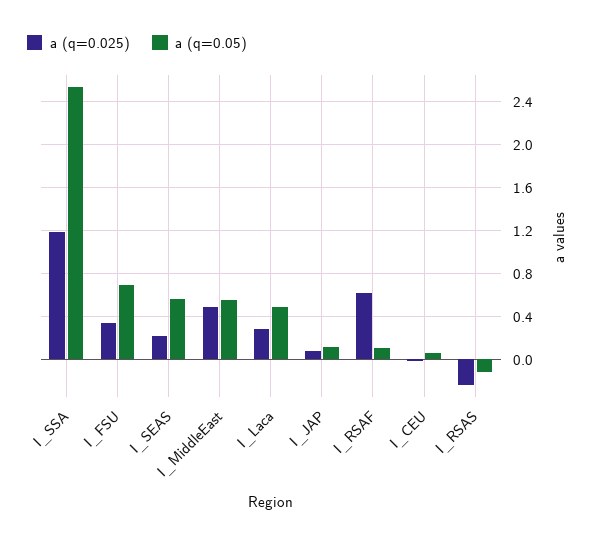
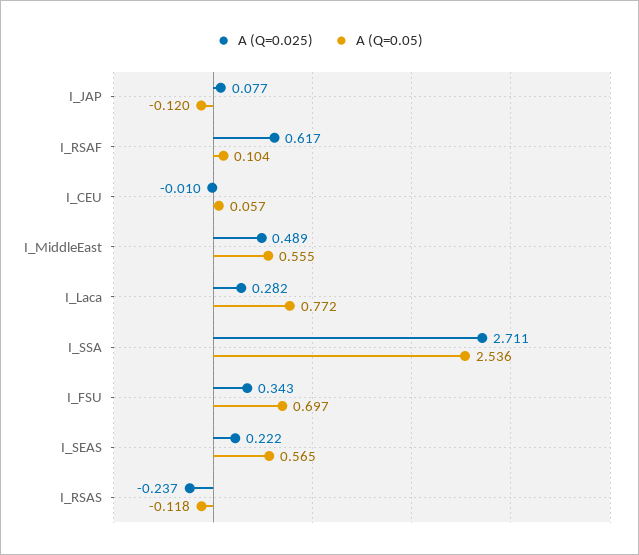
a (q=0.025), I_SSA: 1.2 -> 2.711
a (q=0.05), I_Laca: 0.5 -> 0.772
a (q=0.05), I_JAP: 0.1 -> -0.12

